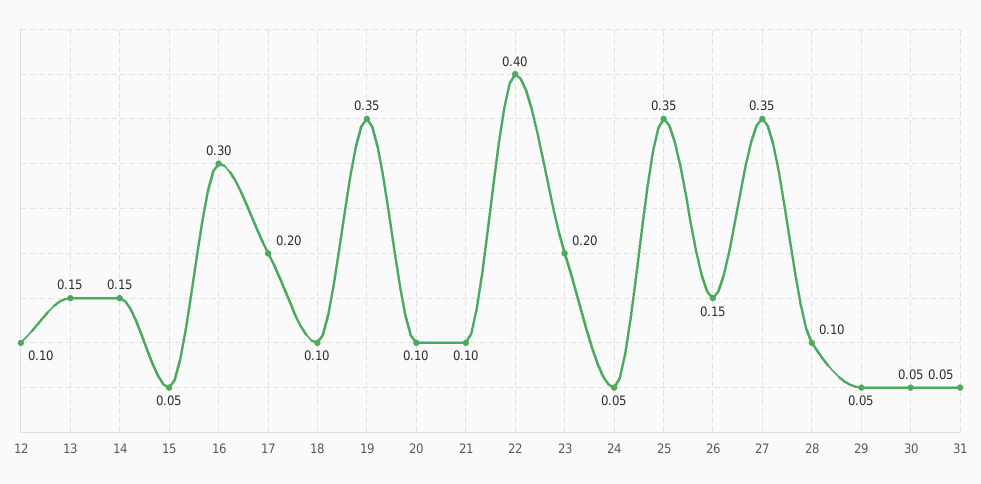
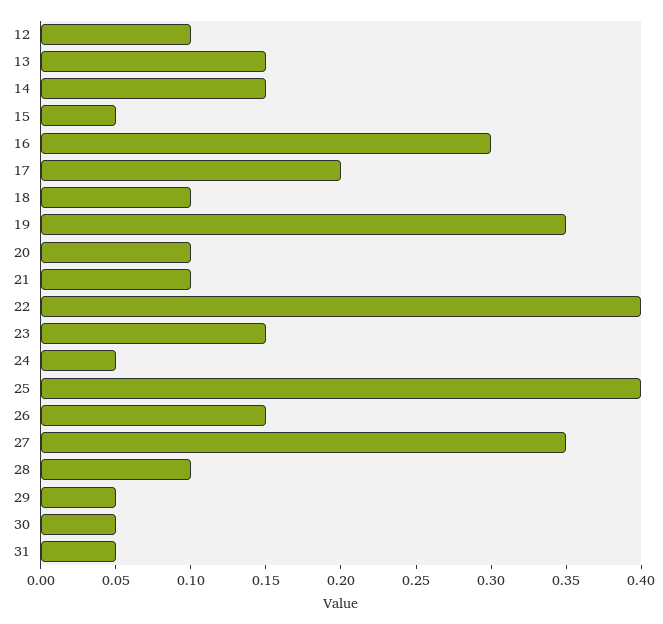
23: 0.2 -> 0.15
25: 0.35 -> 0.4

